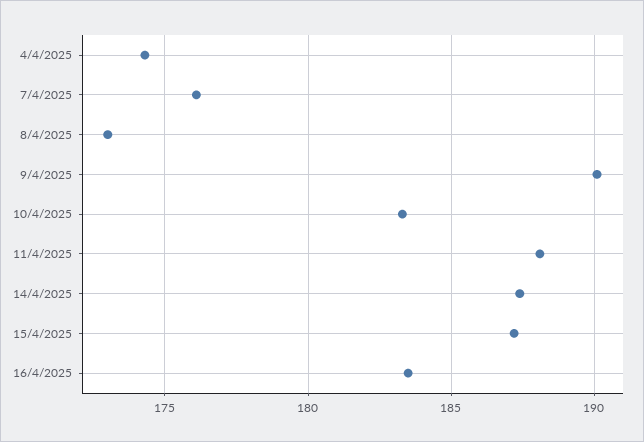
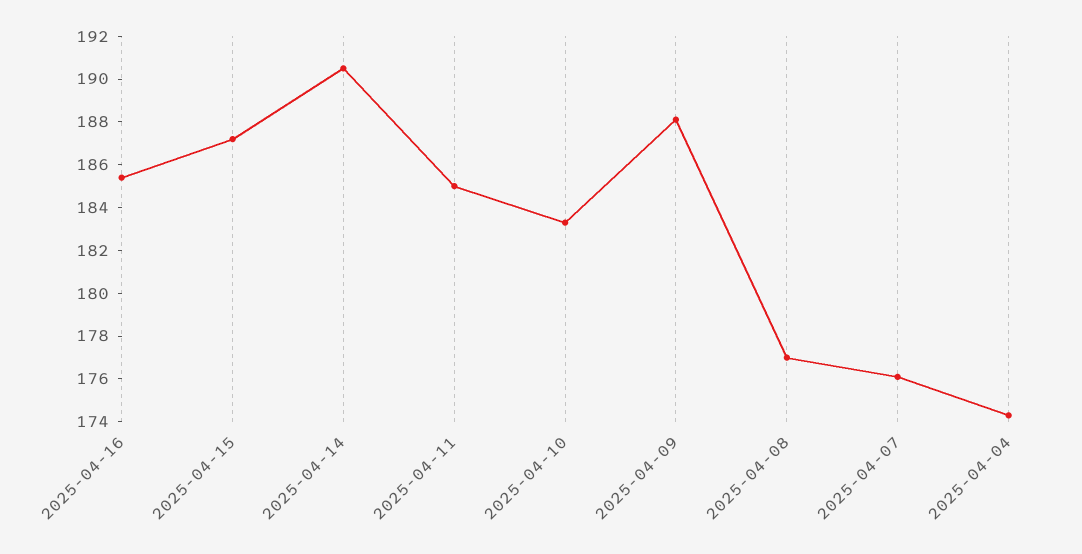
8/4/2025: 173 -> 177
9/4/2025: 190 -> 188
11/4/2025: 188 -> 185
14/4/2025: 187.5 -> 190.5
16/4/2025: 183.5 -> 185.5

